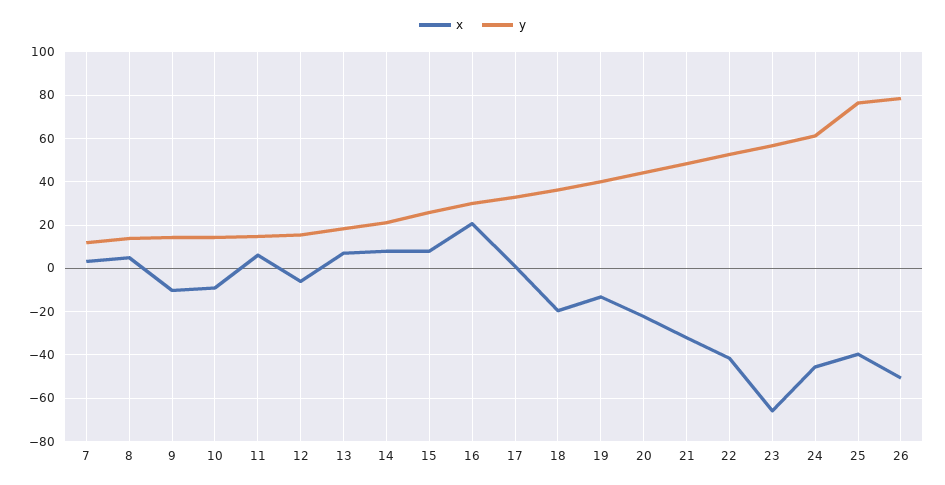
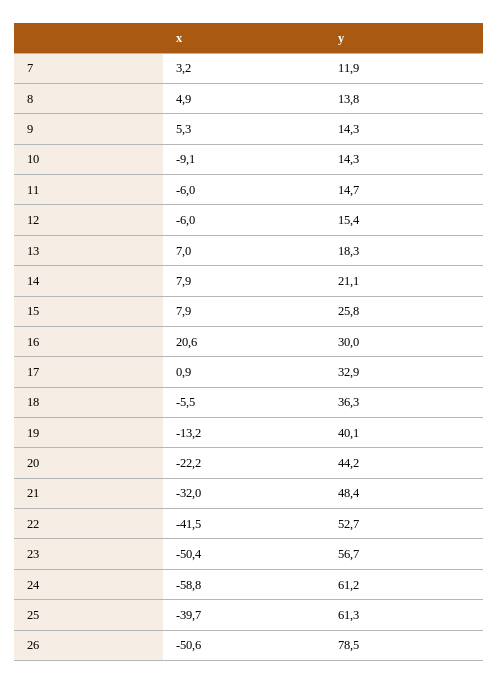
x, 9: -10 -> 5.3
x, 11: 5 -> -6
x, 18: -20 -> -5.5
x, 23: -65 -> -50.4
x, 24: -45 -> -58.8
y, 25: 75 -> 61.3

